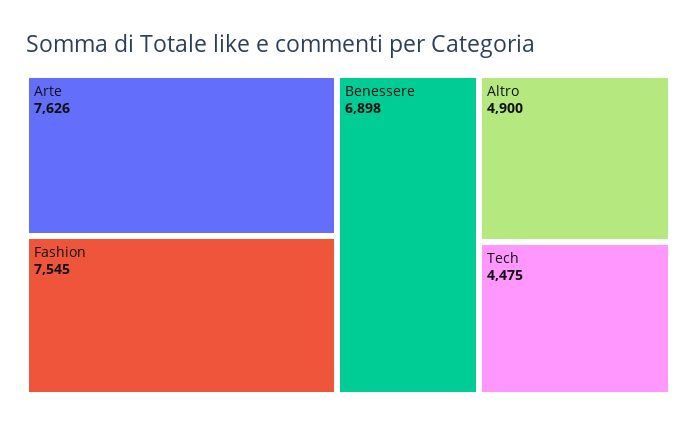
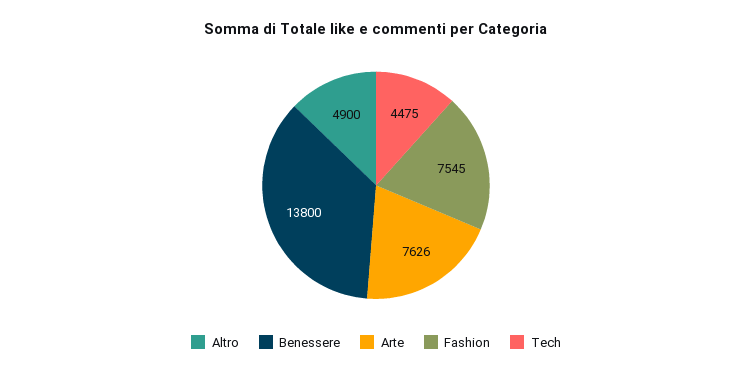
Benessere: 6898 -> 13800

